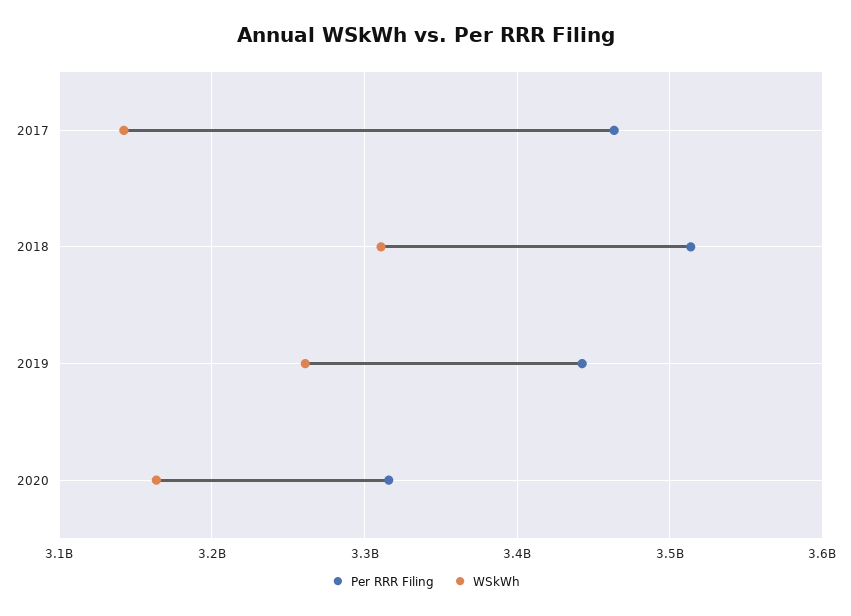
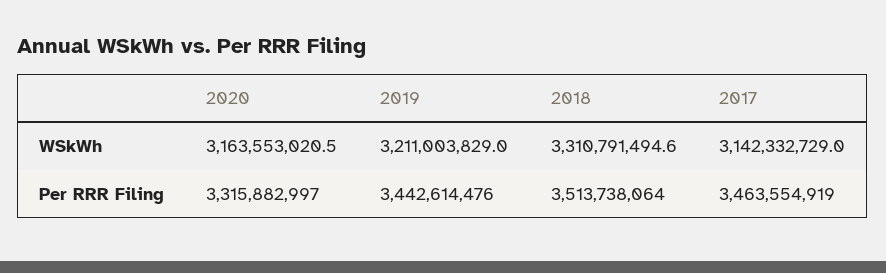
WSkWh, 2019: 3260000000 -> 3211003829

